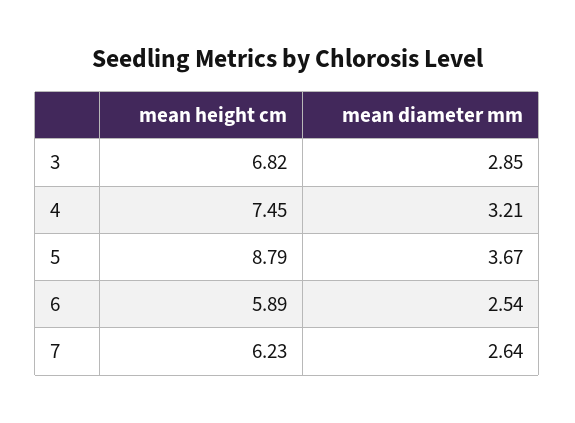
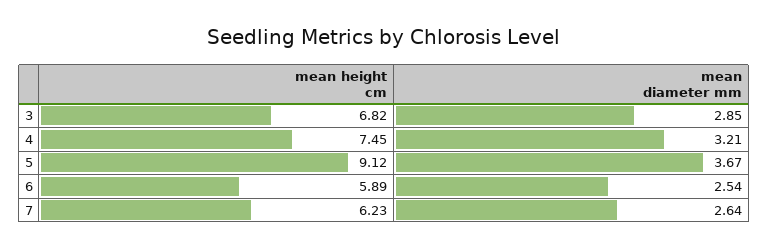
mean height cm, 5: 8.79 -> 9.12

